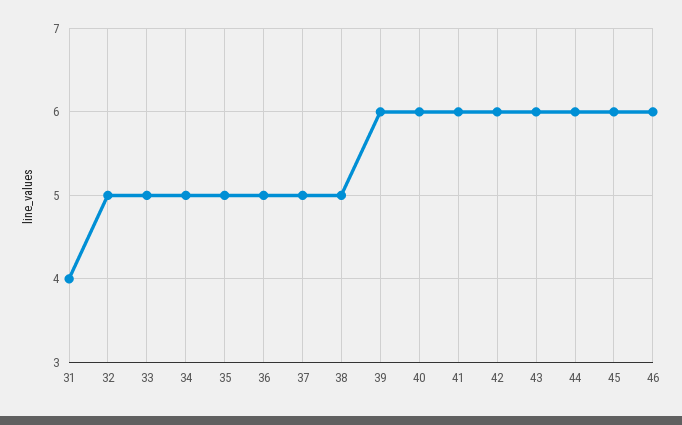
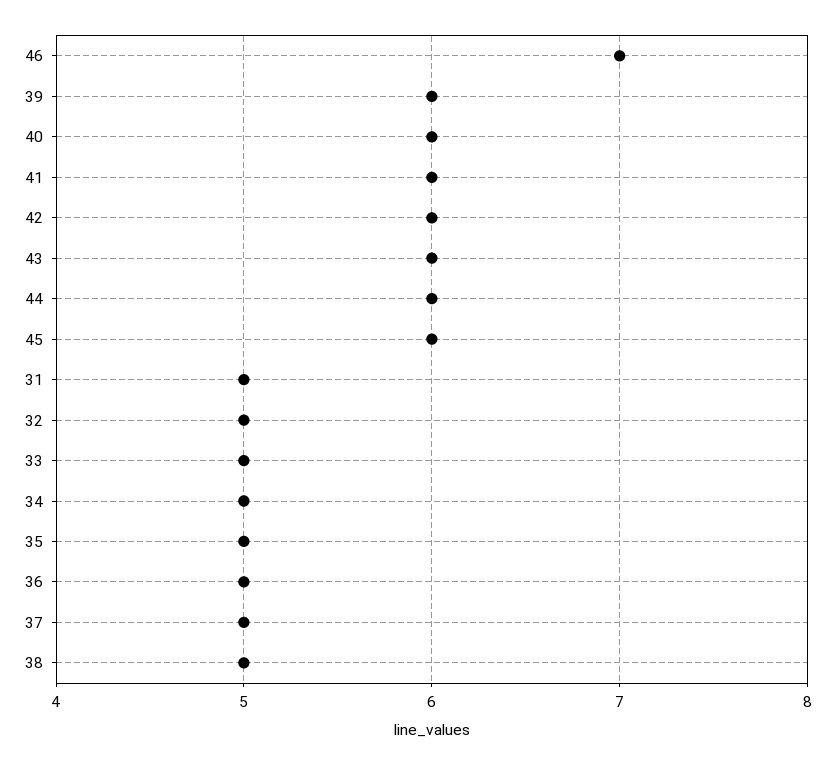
31: 4 -> 5
46: 6 -> 7

